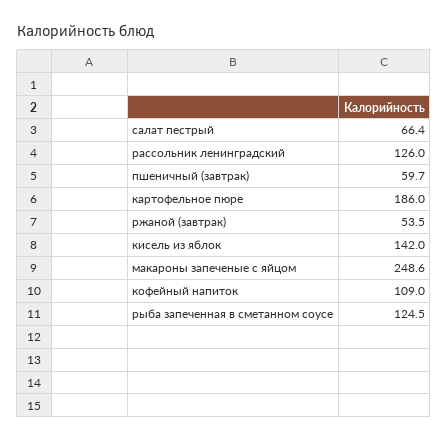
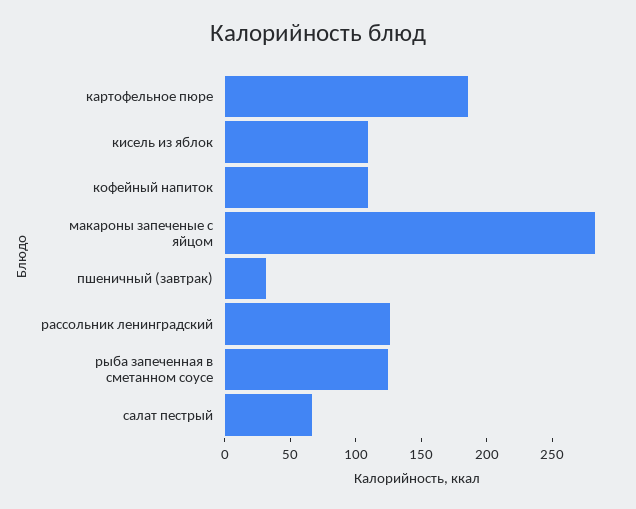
пшеничный (завтрак): 59.7 -> 30
ржаной (завтрак): 53.5 -> none
кисель из яблок: 142 -> 110
макароны запеченые с яйцом: 248.6 -> 280

